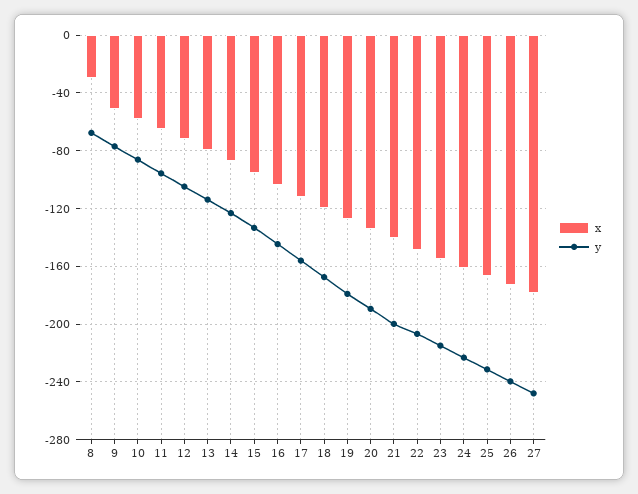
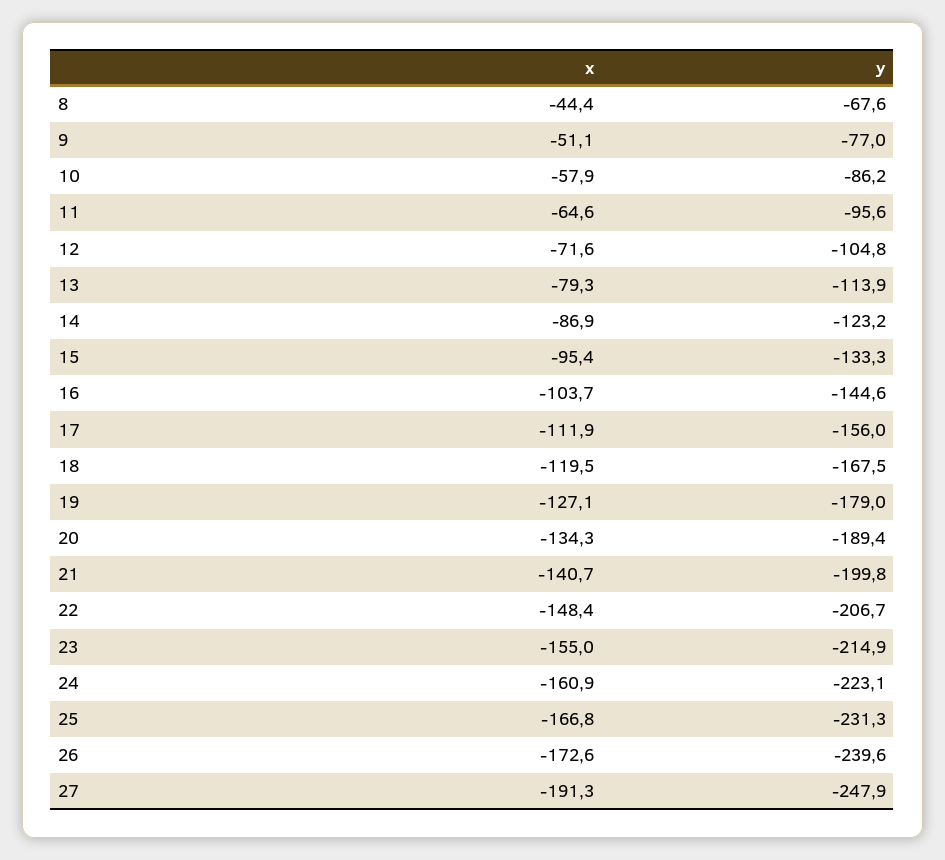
x, 8: -30 -> -44.4
x, 27: -180 -> -191.3

